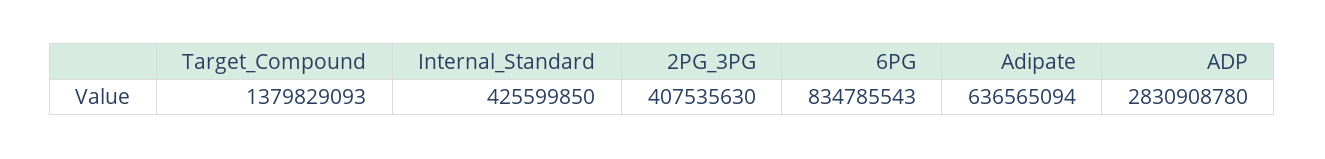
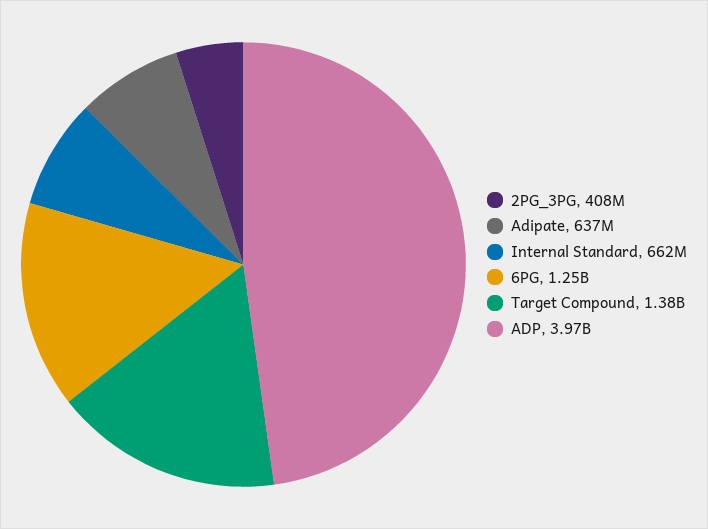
Internal_Standard: 425599850 -> 662000000
6PG: 834785543 -> 1250000000
ADP: 2830908780 -> 3970000000

